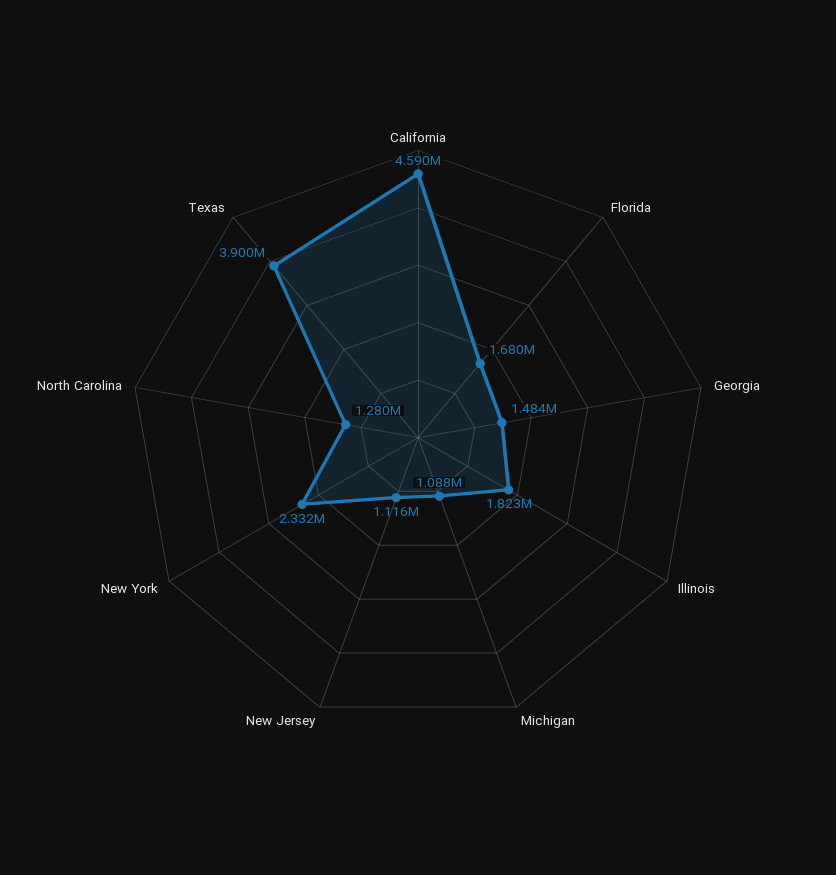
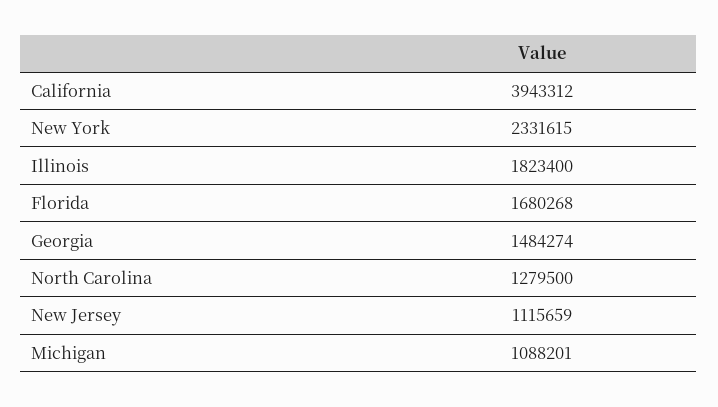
California: 4590000 -> 3943312
Texas: 3900000 -> none

